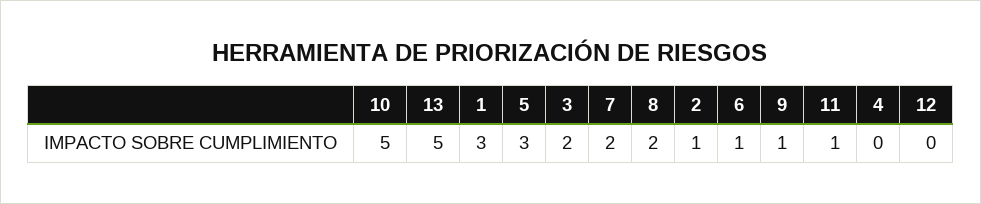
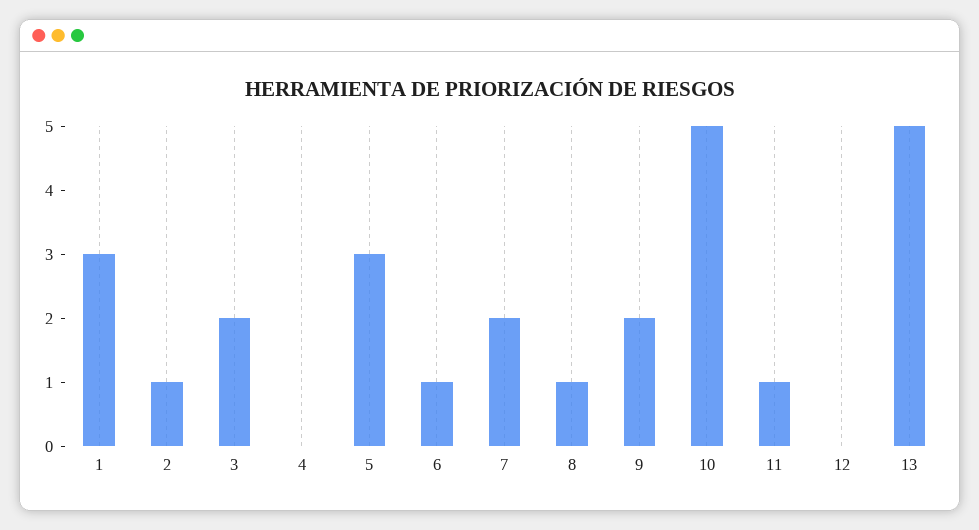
8: 2 -> 1
9: 1 -> 2

